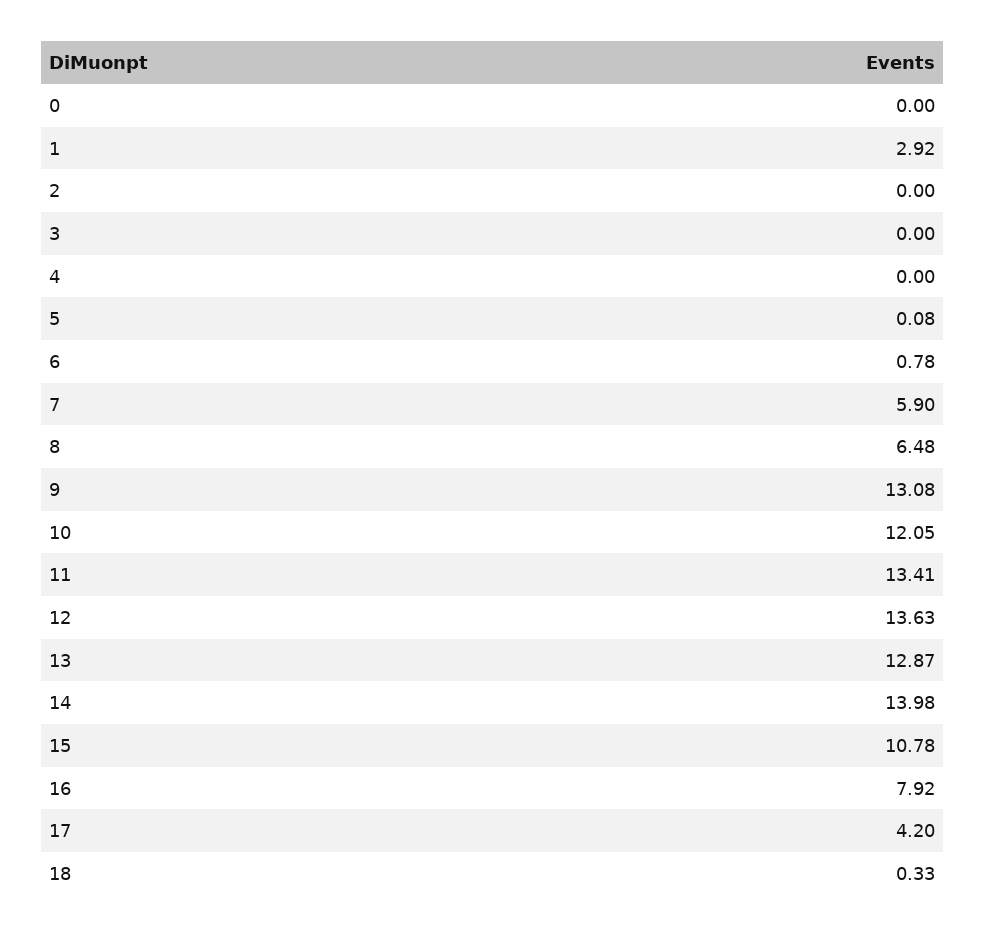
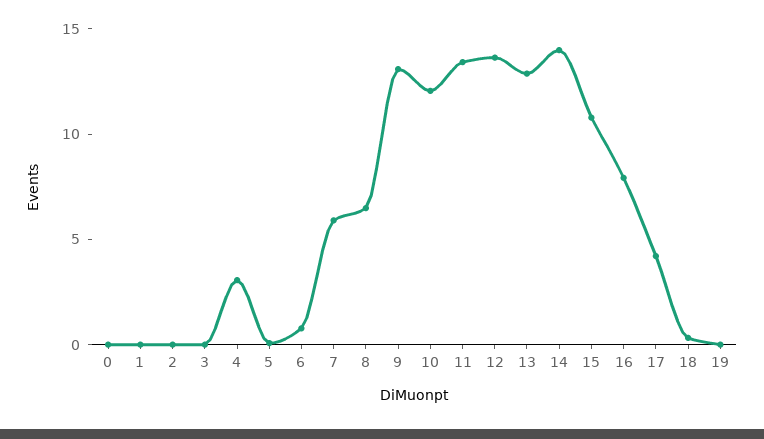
1: 2.92 -> 0
4: 0 -> 3
19: none -> 0

